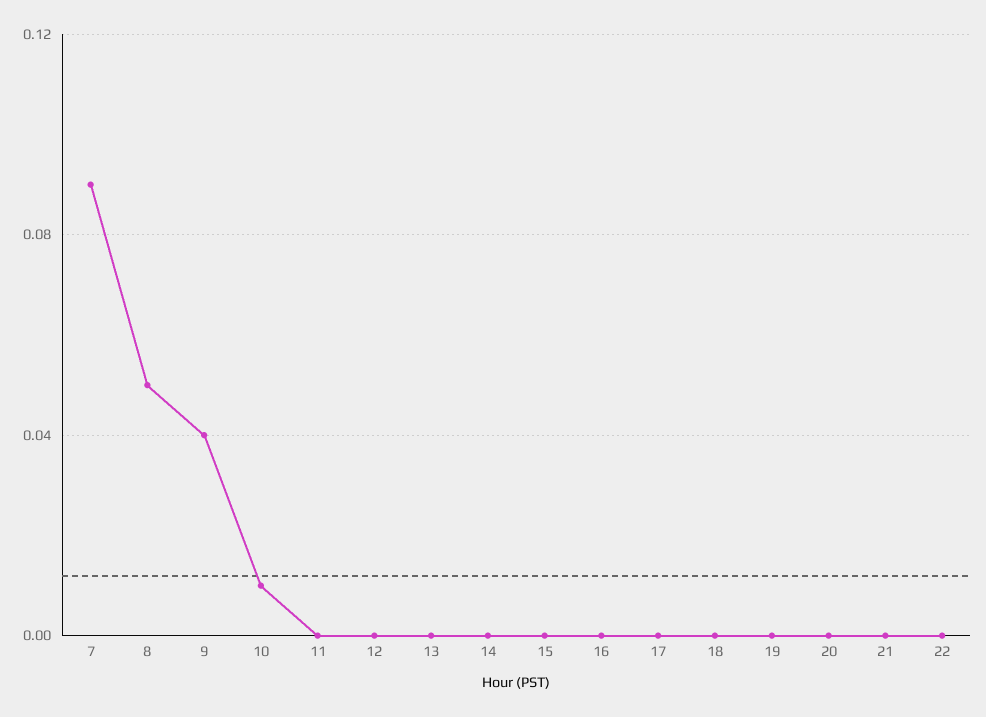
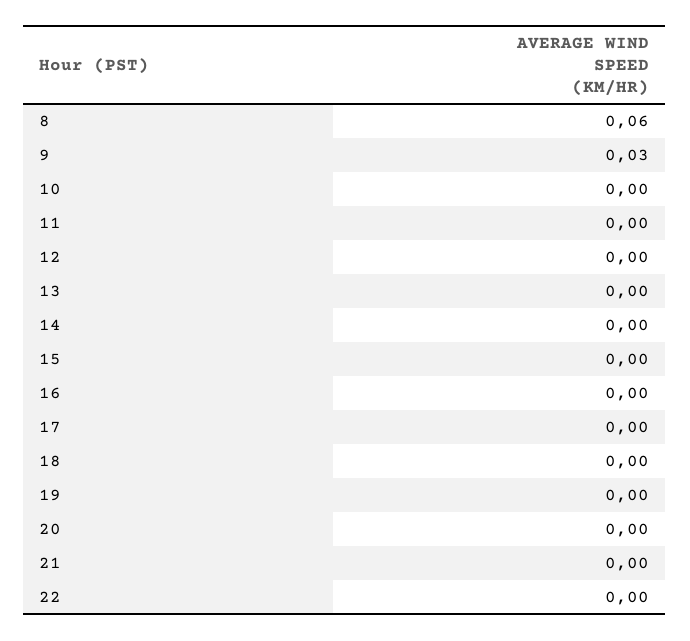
7: 0.09 -> none
8: 0.05 -> 0.06
9: 0.04 -> 0.03
10: 0.01 -> 0

